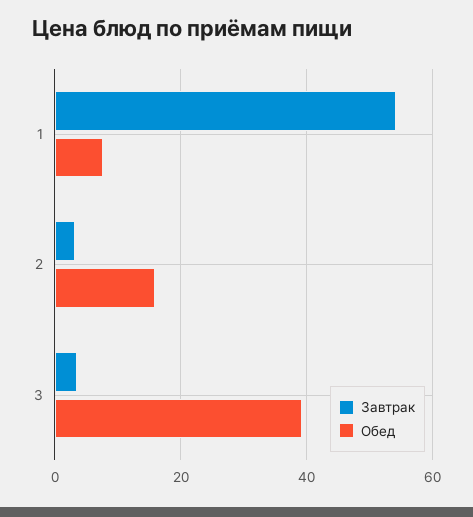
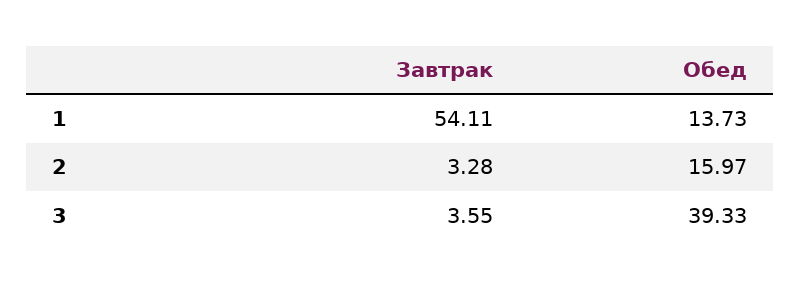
Обед, 1: 8 -> 13.73

